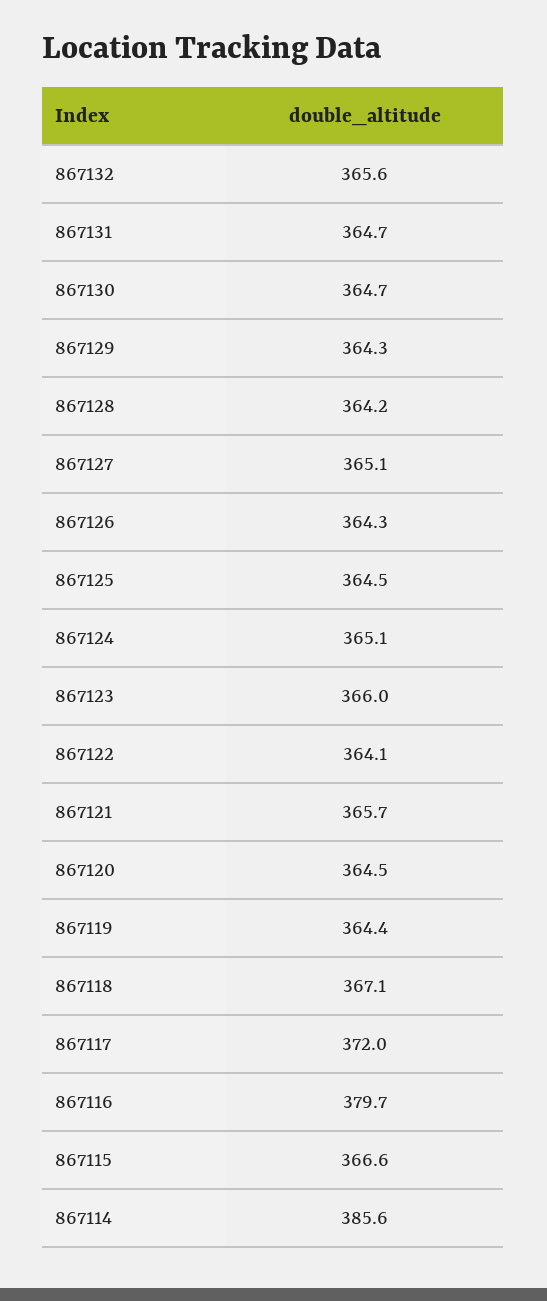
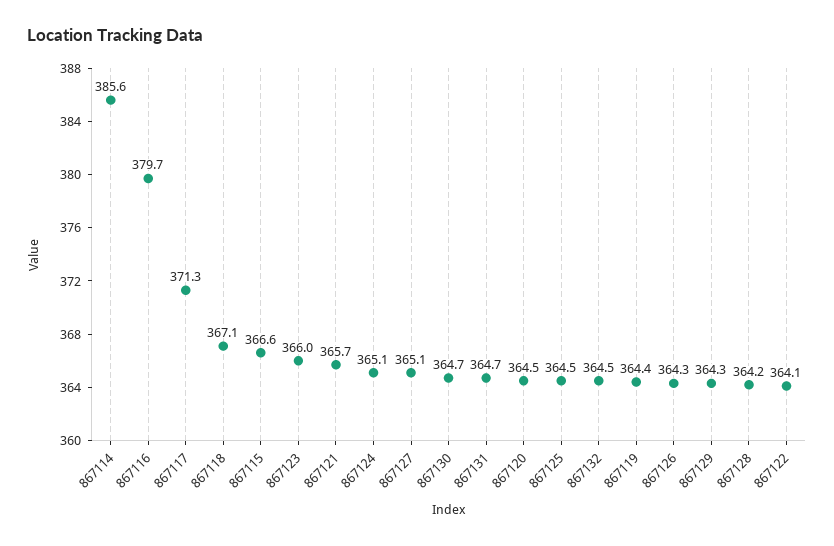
867132: 365.6 -> 364.5
867117: 372 -> 371.3

